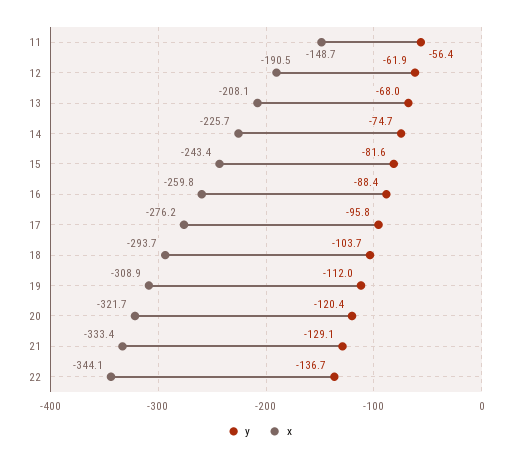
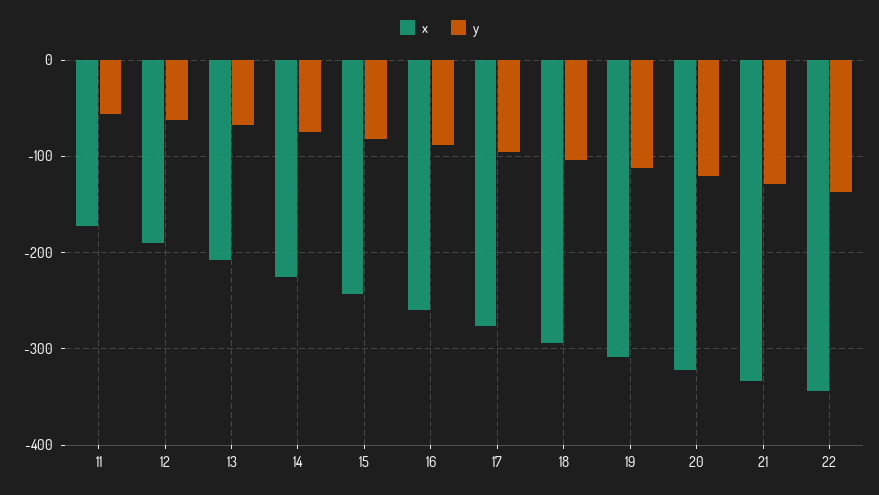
x, 11: -148.7 -> -170

